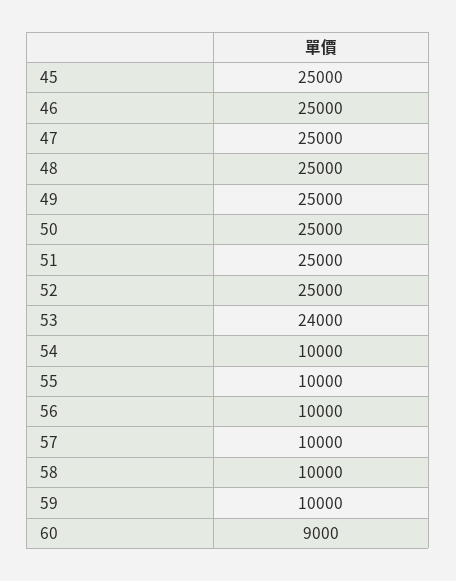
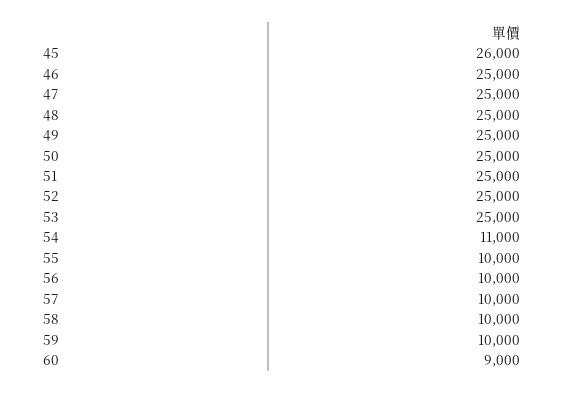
45: 25000 -> 26000
53: 24000 -> 25000
54: 10000 -> 11000

